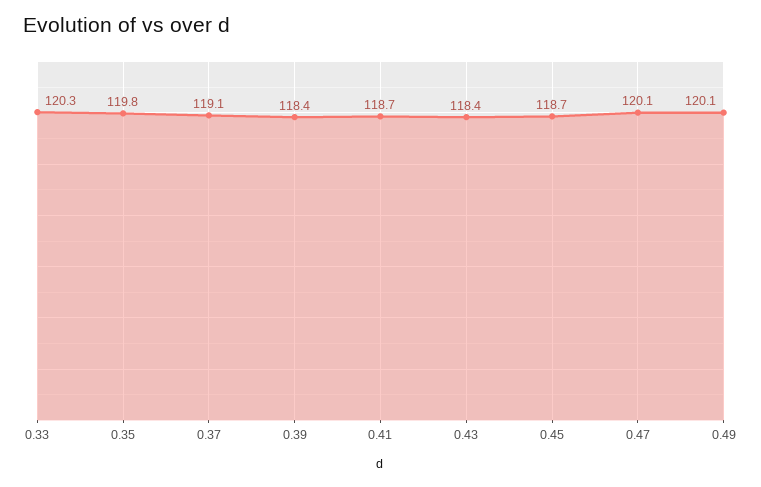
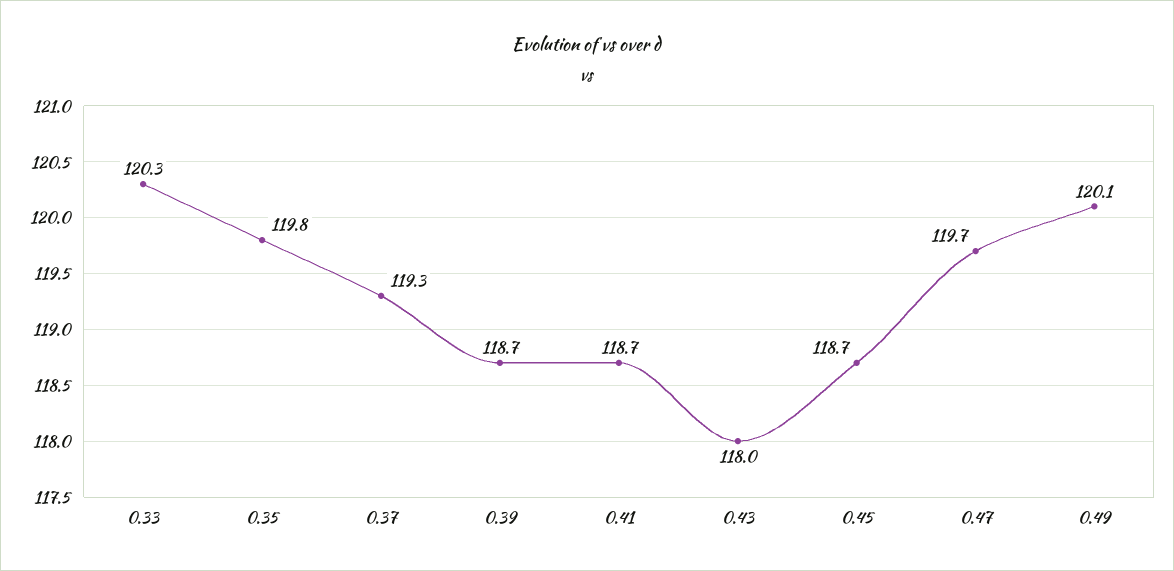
0.37: 119.1 -> 119.3
0.39: 118.4 -> 118.7
0.43: 118.4 -> 118
0.47: 120.1 -> 119.7

